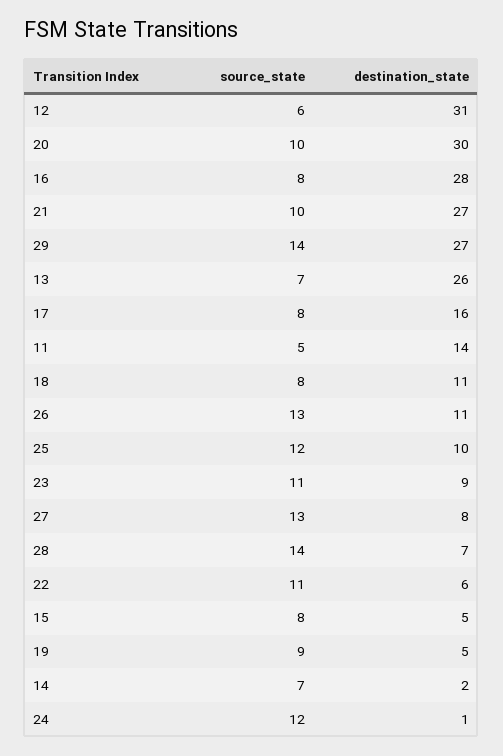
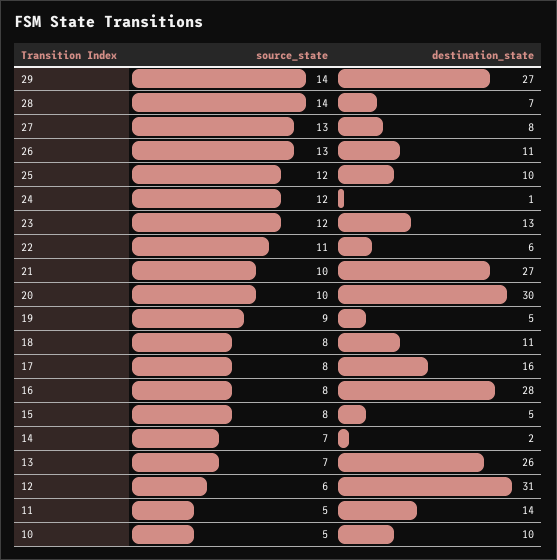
source_state, 23: 11 -> 12
destination_state, 23: 9 -> 13
source_state, 10: none -> 5
destination_state, 10: none -> 10

